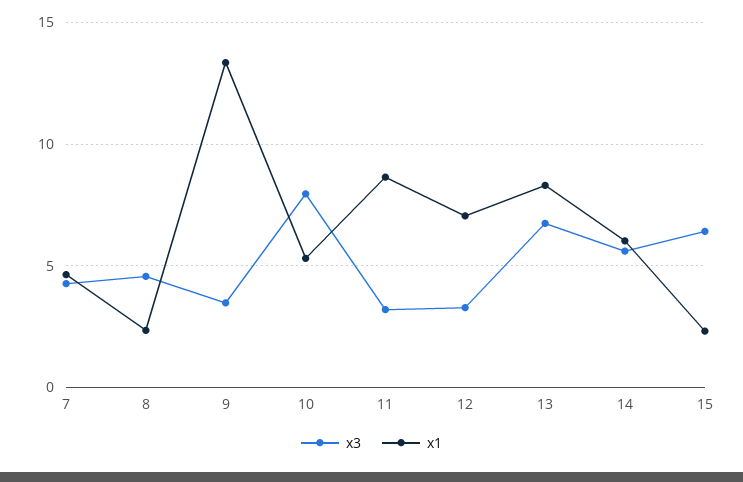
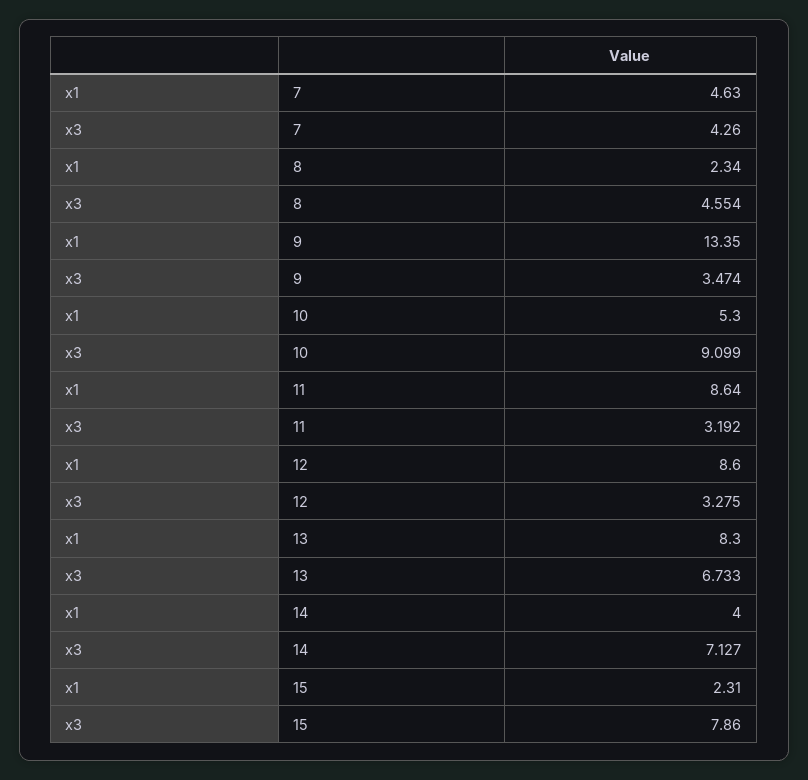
x3, 10: 8 -> 9.099
x1, 12: 7 -> 8.6
x3, 14: 5.5 -> 7.127
x1, 14: 6 -> 4
x3, 15: 6.5 -> 7.86

